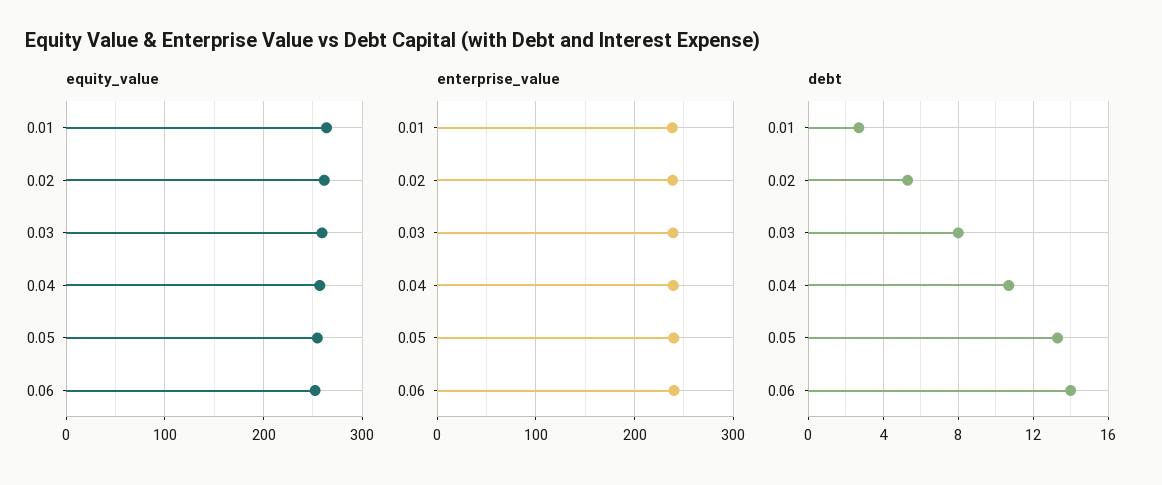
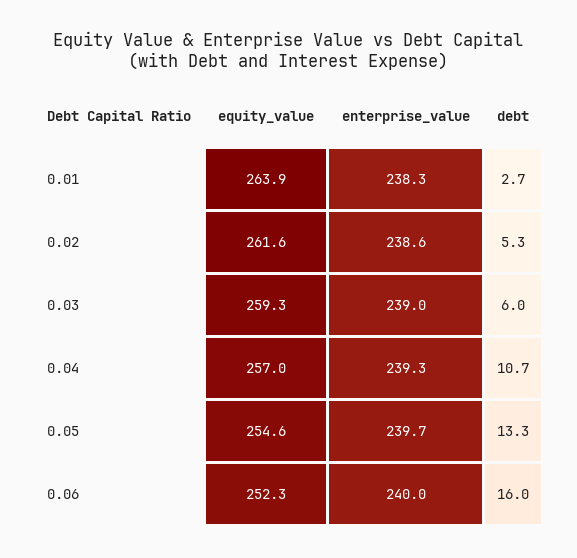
debt, 0.03: 8 -> 6
debt, 0.06: 14 -> 16

